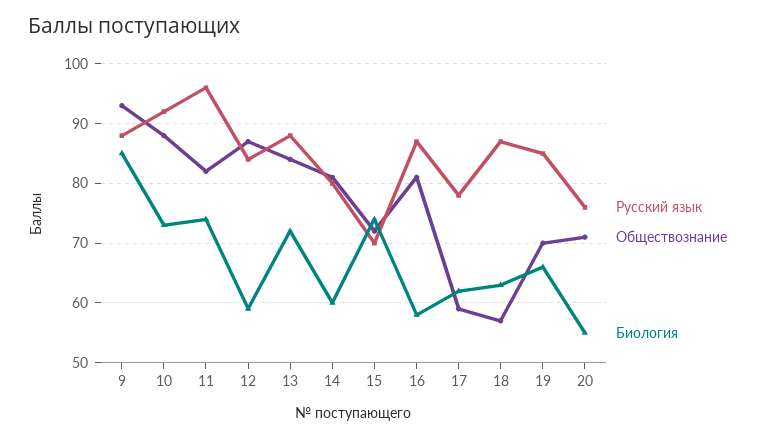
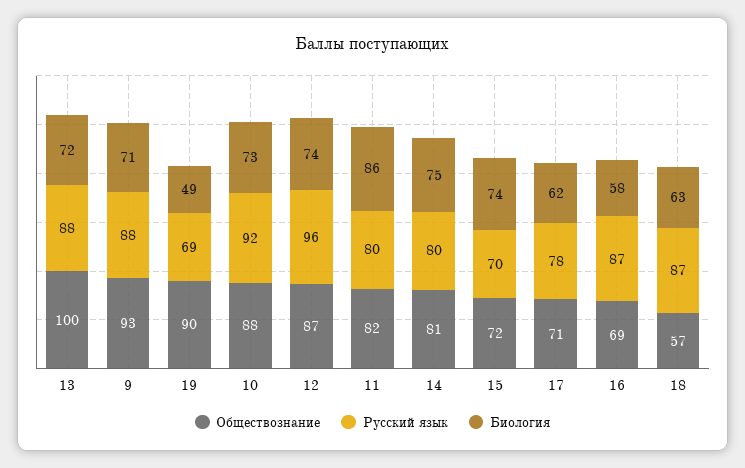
Биология, 9: 85 -> 71
Русский язык, 11: 95 -> 80
Биология, 11: 75 -> 86
Русский язык, 12: 85 -> 96
Биология, 12: 60 -> 74
Обществознание, 13: 85 -> 100
Биология, 14: 60 -> 75
Обществознание, 16: 80 -> 69
Обществознание, 17: 60 -> 71
Русский язык, 19: 85 -> 69
Обществознание, 19: 70 -> 90
Биология, 19: 65 -> 49
Русский язык, 20: 75 -> none
Обществознание, 20: 70 -> none
Биология, 20: 55 -> none

